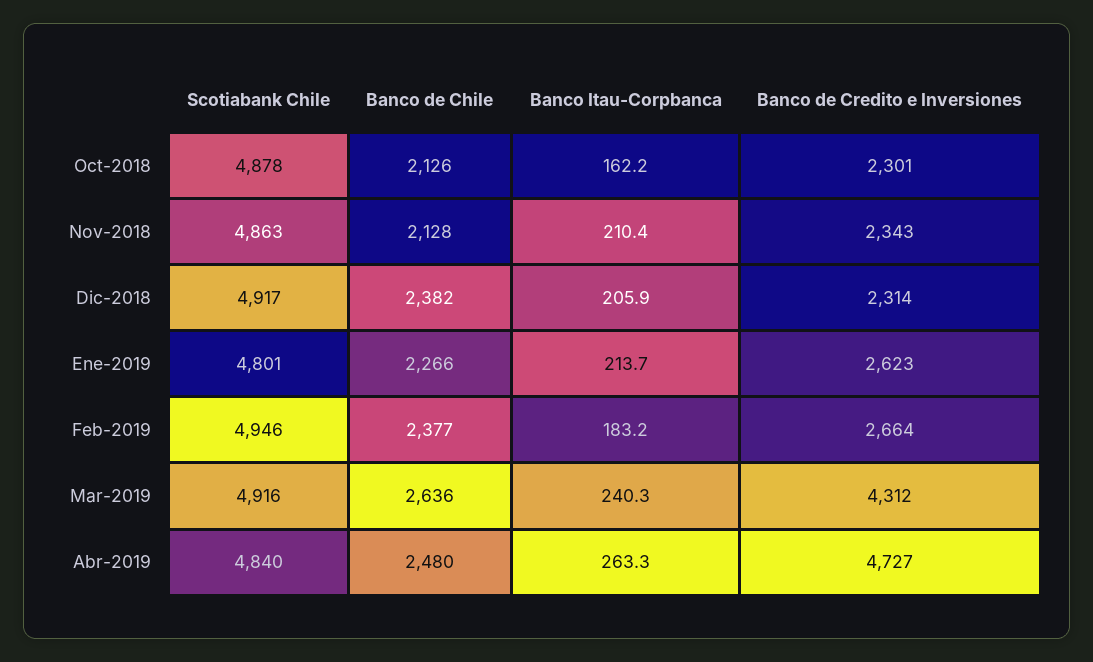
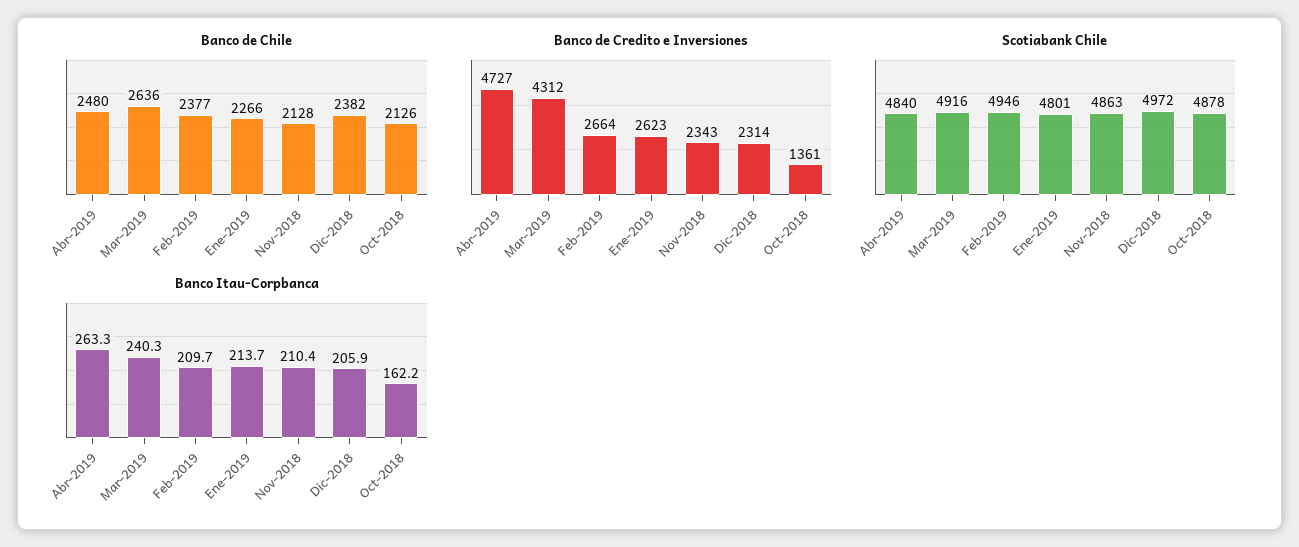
Banco de Credito e Inversiones, Oct-2018: 2301 -> 1361
Scotiabank Chile, Dic-2018: 4917 -> 4972
Banco Itau-Corpbanca, Feb-2019: 183.2 -> 209.7

